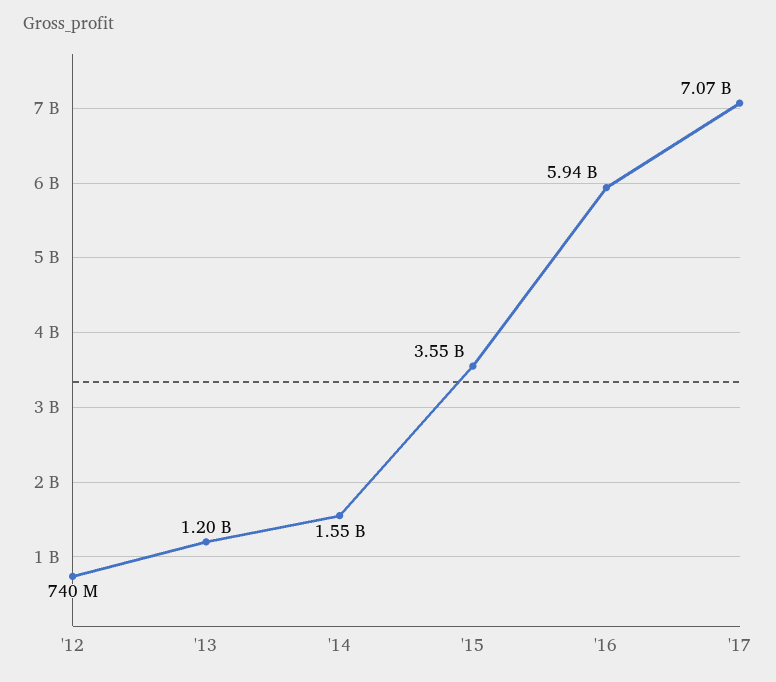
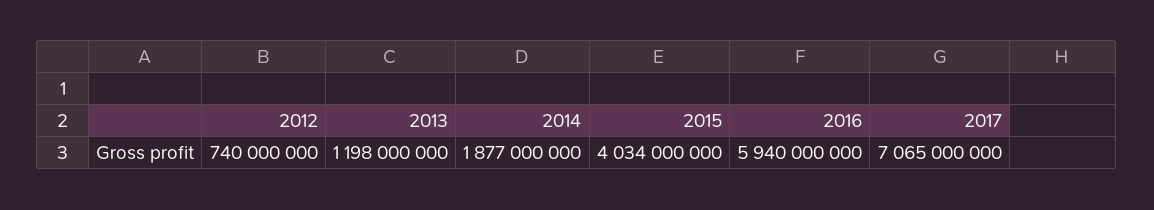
'14: 1550000000 -> 1877000000
'15: 3550000000 -> 4034000000

